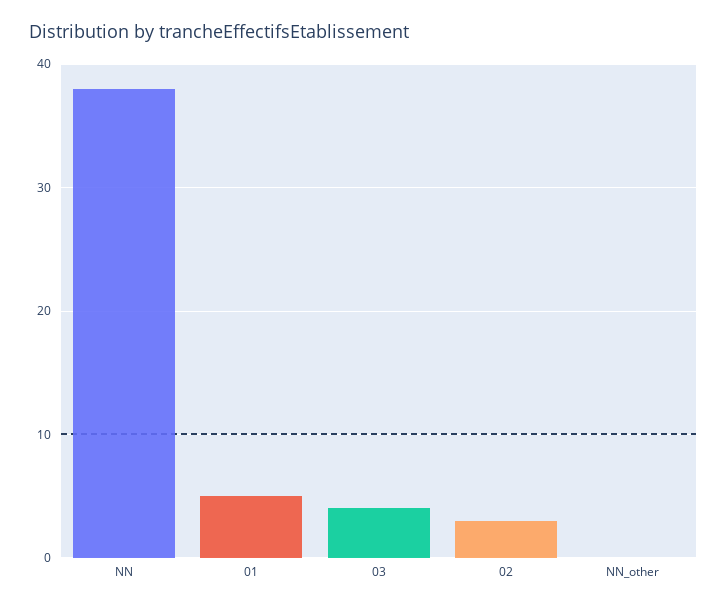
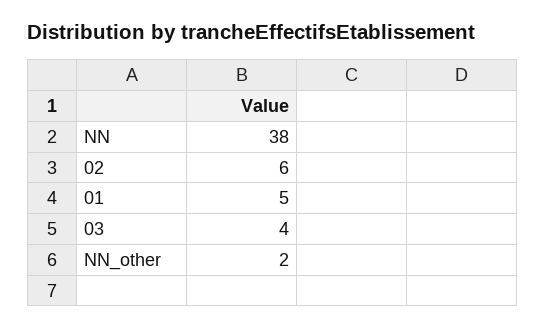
02: 3 -> 6
NN_other: 0 -> 2

